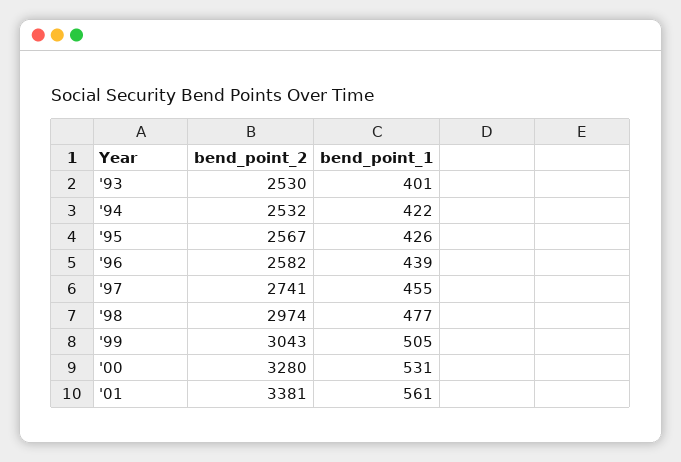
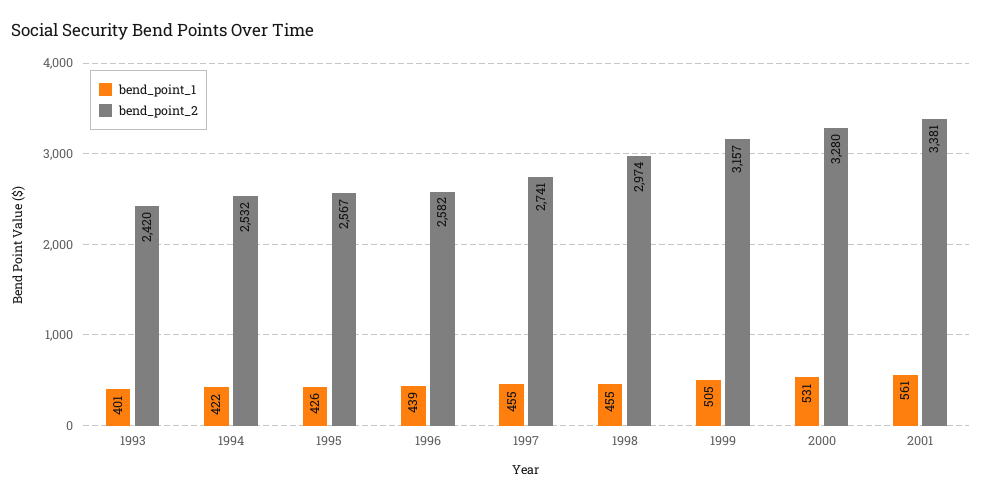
bend_point_2, '93: 2530 -> 2420
bend_point_1, '98: 477 -> 455
bend_point_2, '99: 3043 -> 3157

